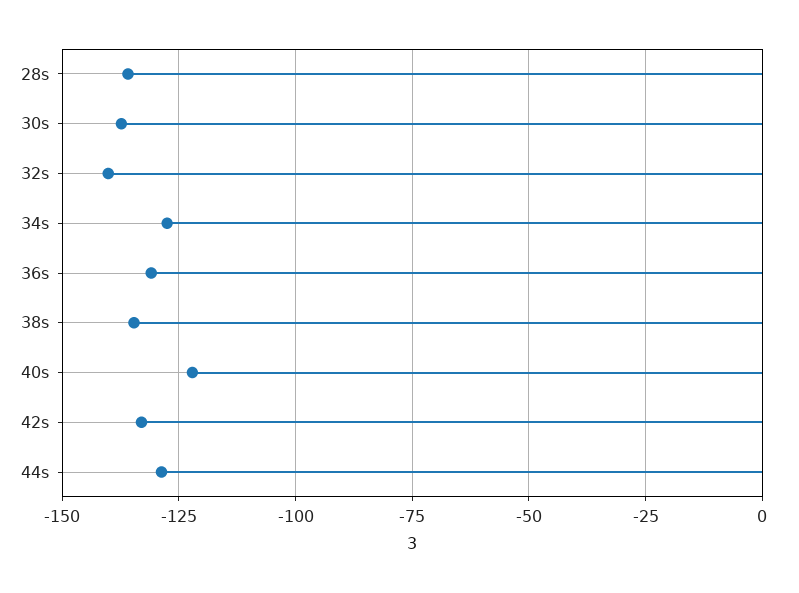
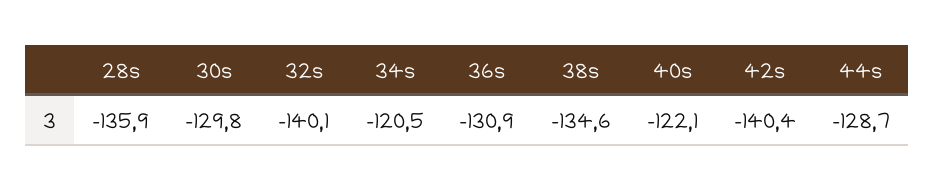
30s: -137.5 -> -129.8
34s: -127.5 -> -120.5
42s: -132.5 -> -140.4

